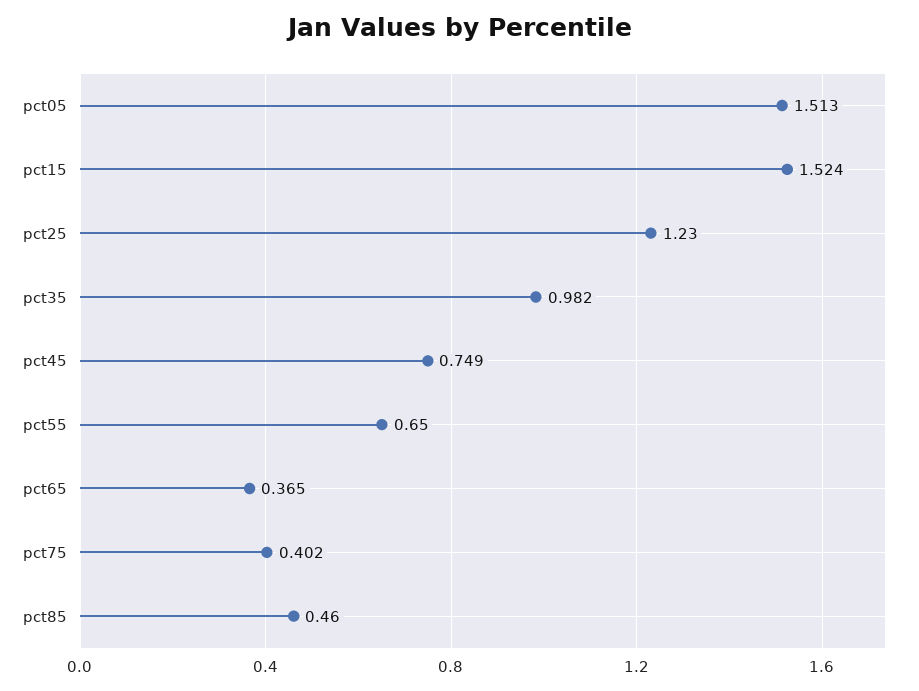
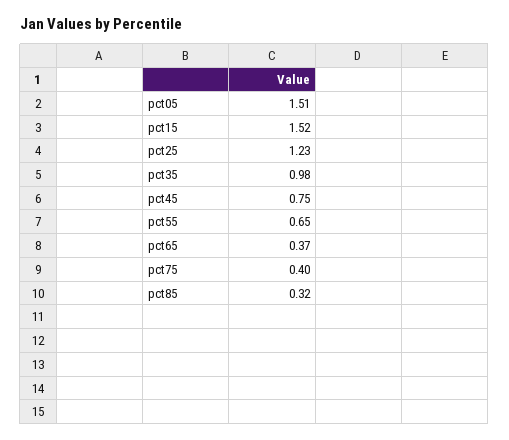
pct85: 0.46 -> 0.32

